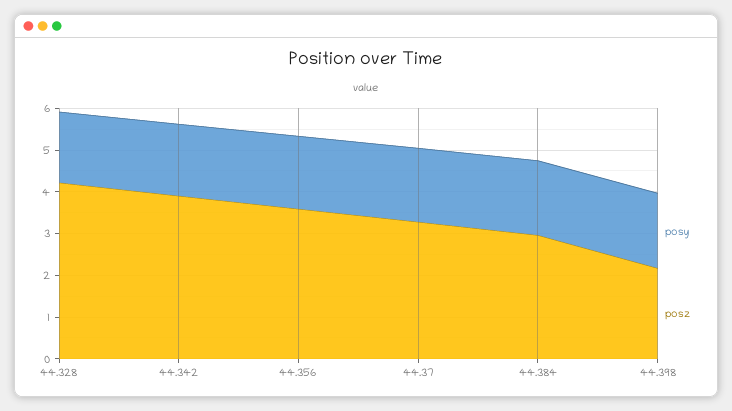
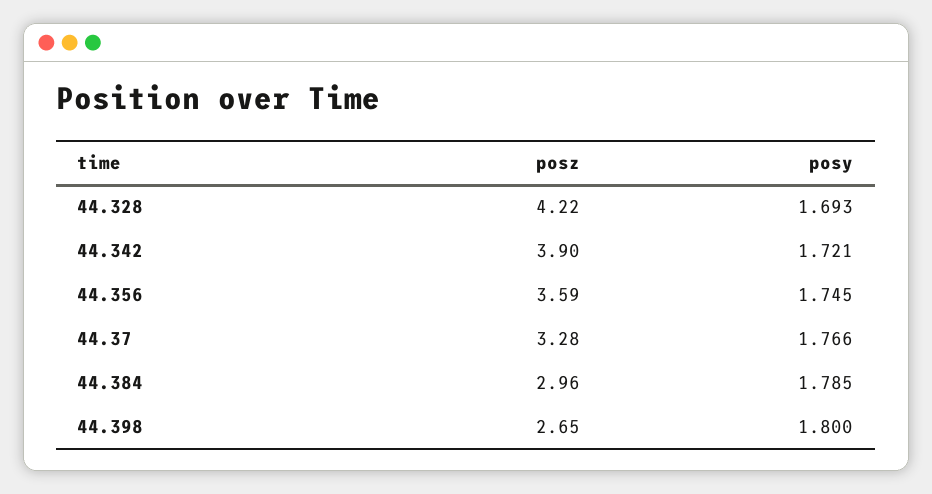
posz, 44.398: 2.2 -> 2.65

